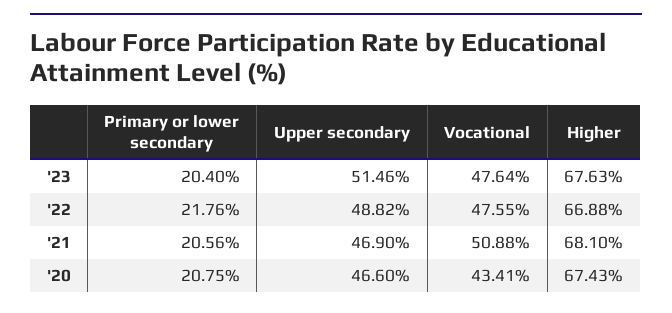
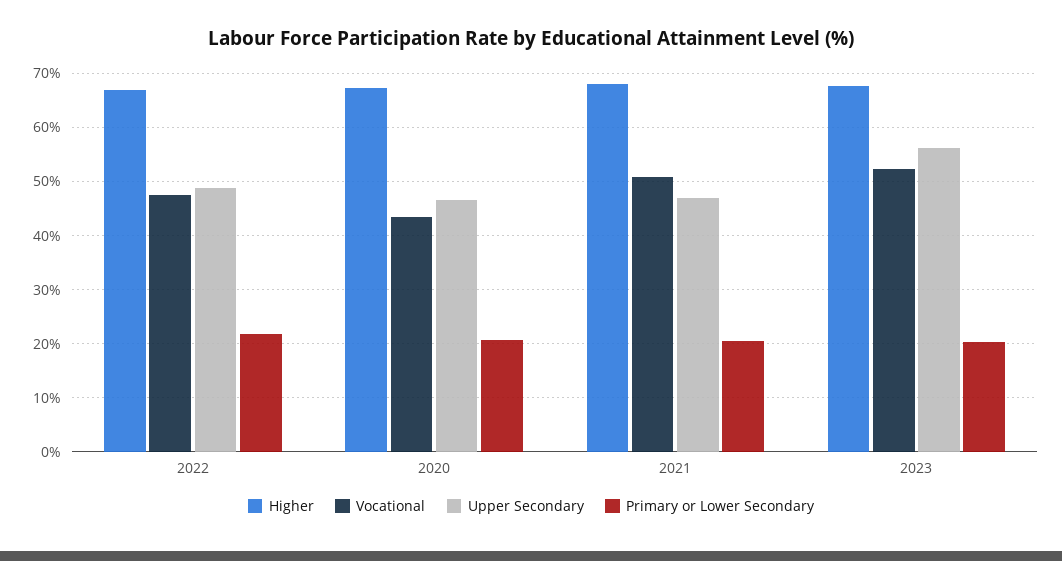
Upper secondary, '23: 51.46 -> 56
Vocational, '23: 47.64 -> 52

